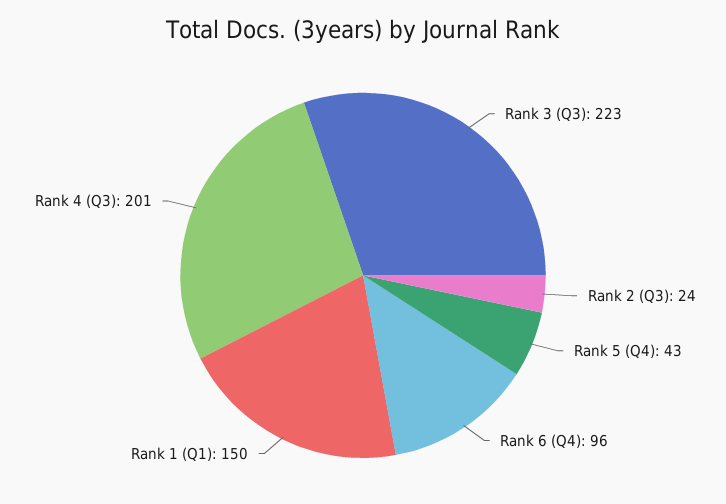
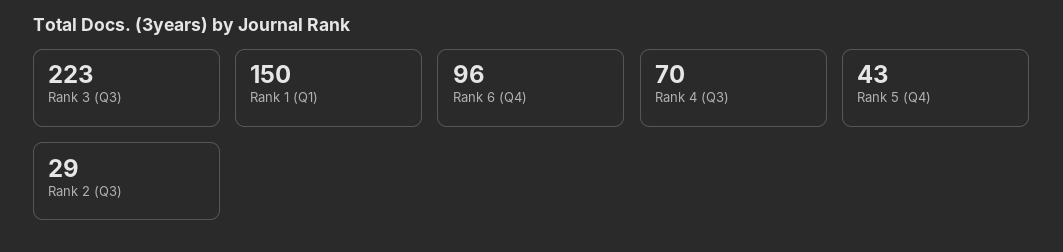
Rank 2 (Q3): 24 -> 29
Rank 4 (Q3): 201 -> 70

